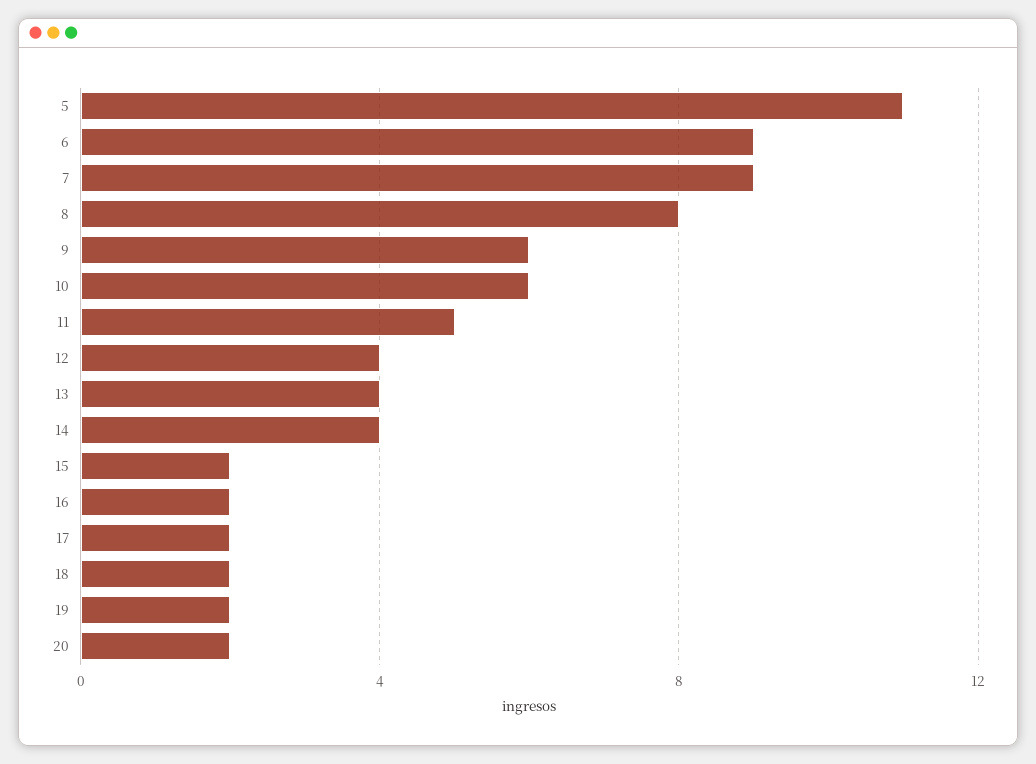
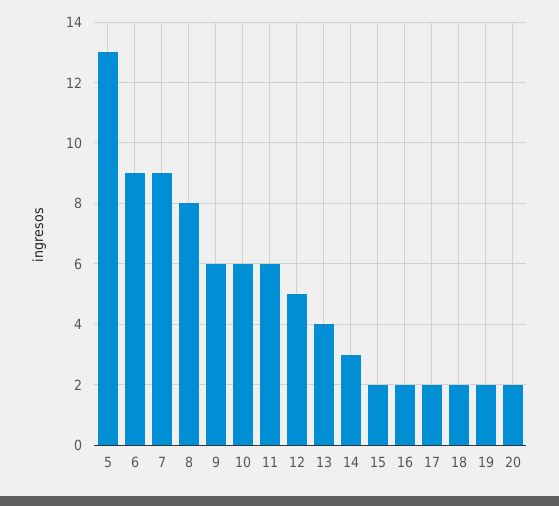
5: 11 -> 13
11: 5 -> 6
12: 4 -> 5
14: 4 -> 3

